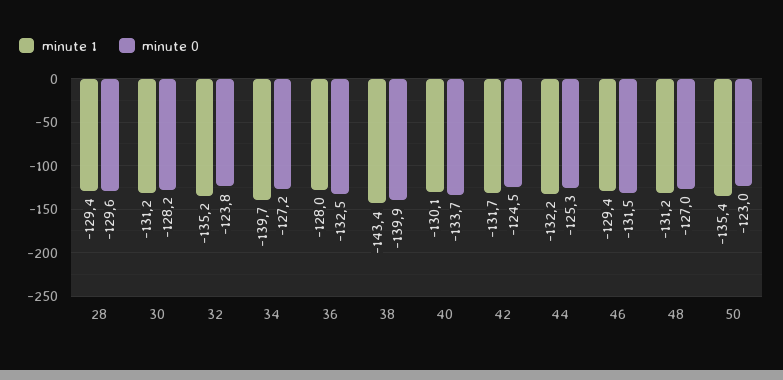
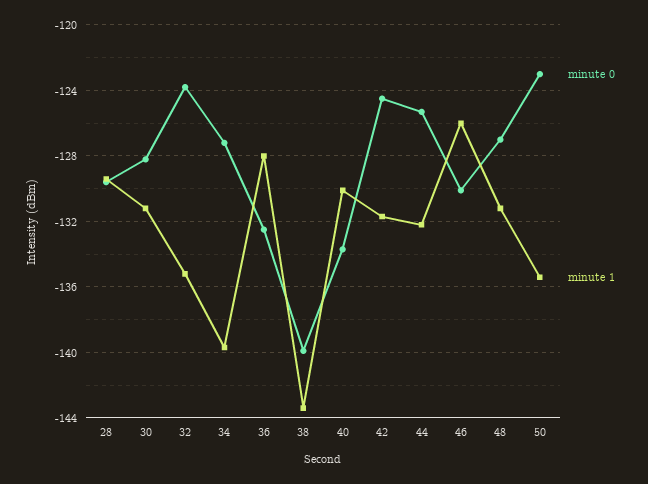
minute 1, 46: -129.4 -> -126
minute 0, 46: -131.5 -> -130

